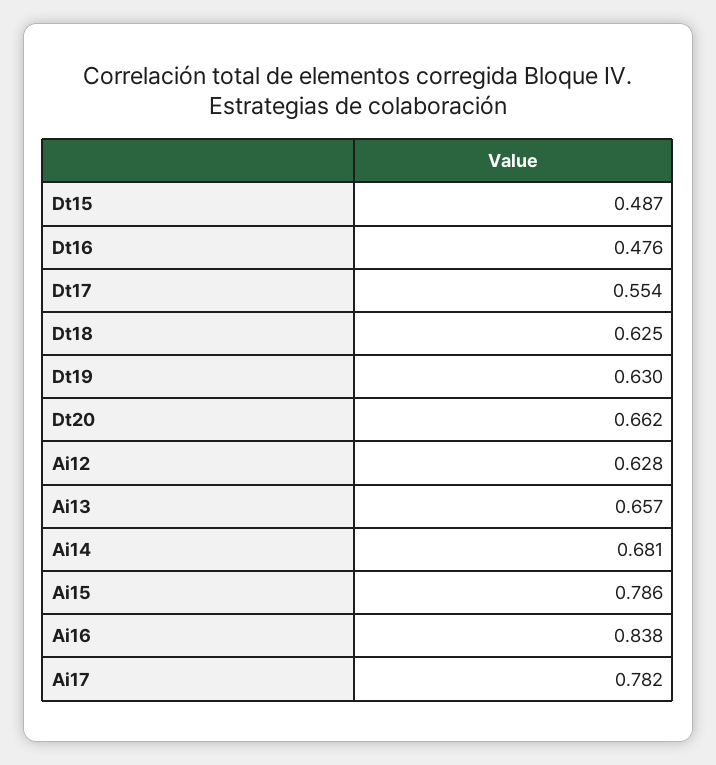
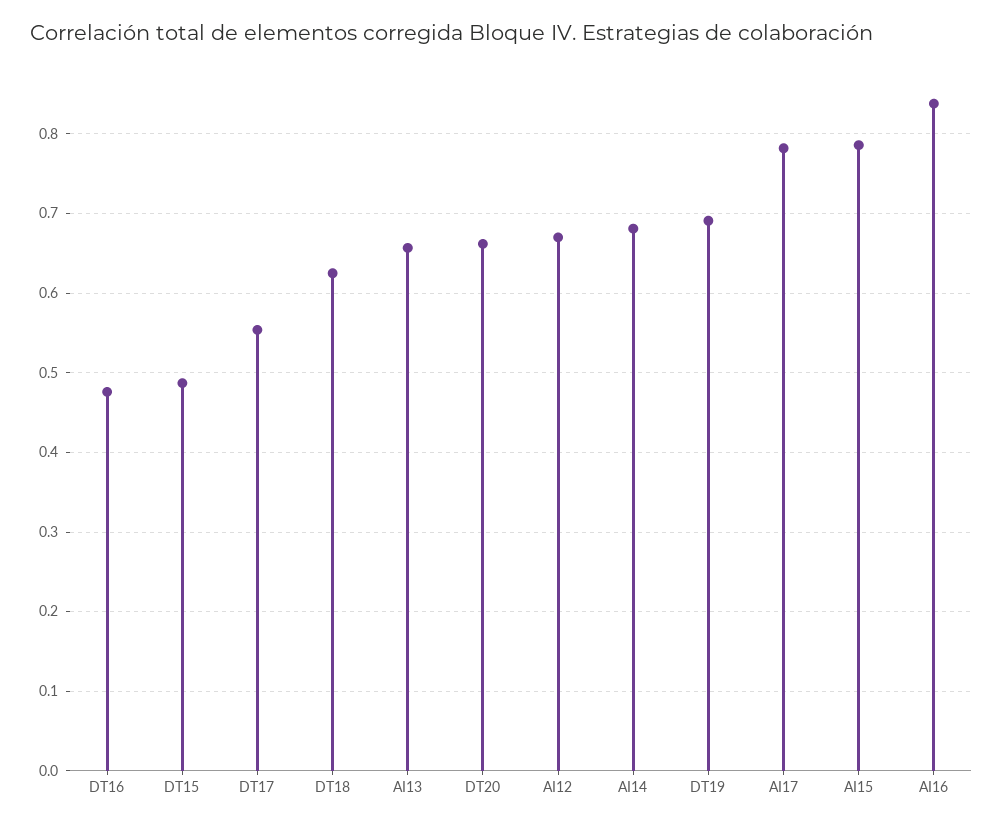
Dt19: 0.63 -> 0.69
Ai12: 0.628 -> 0.67

